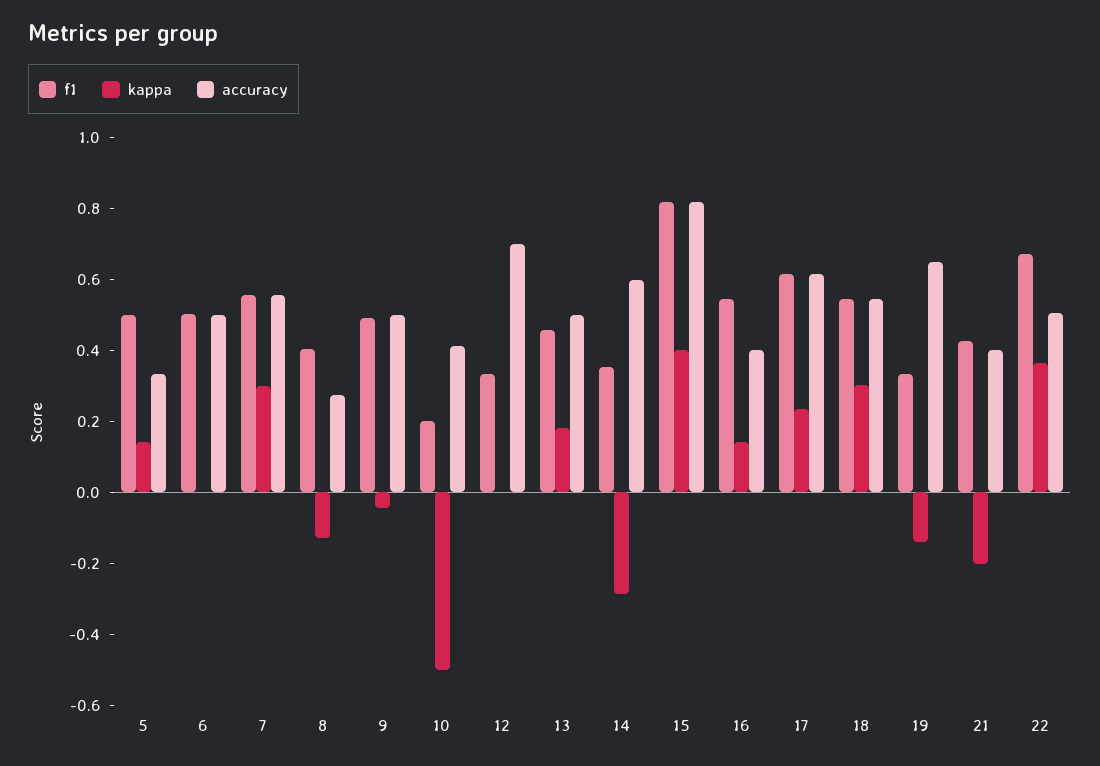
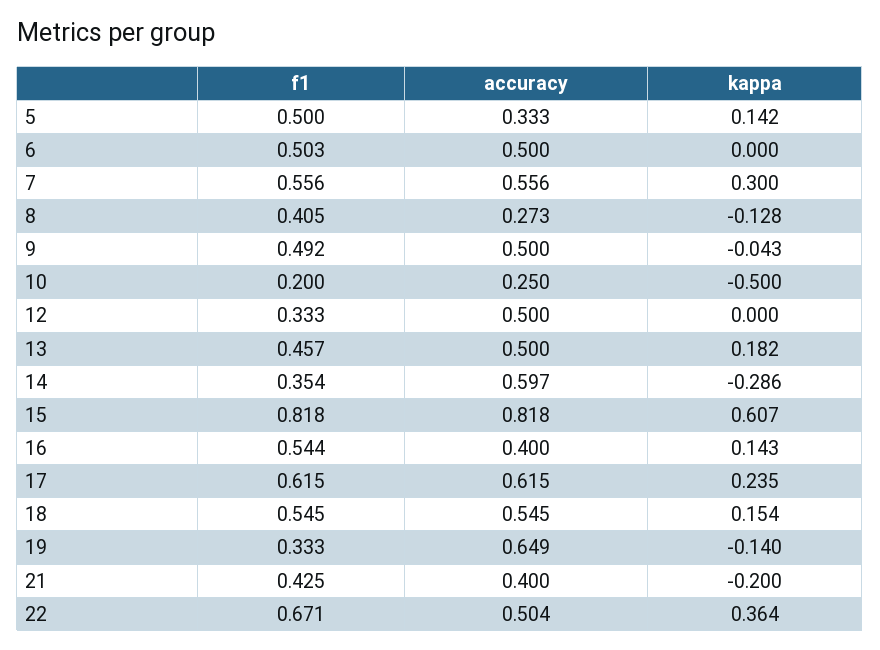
accuracy, 10: 0.4 -> 0.25
accuracy, 12: 0.7 -> 0.5
kappa, 15: 0.4 -> 0.607
kappa, 18: 0.3 -> 0.154

